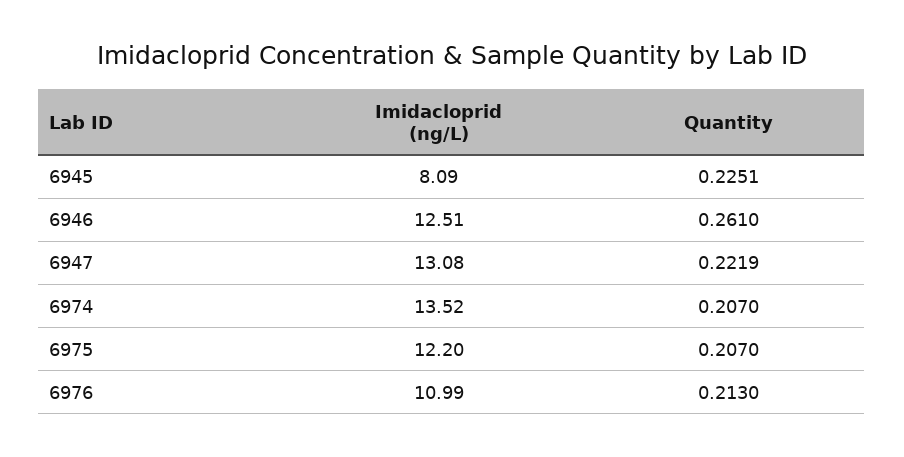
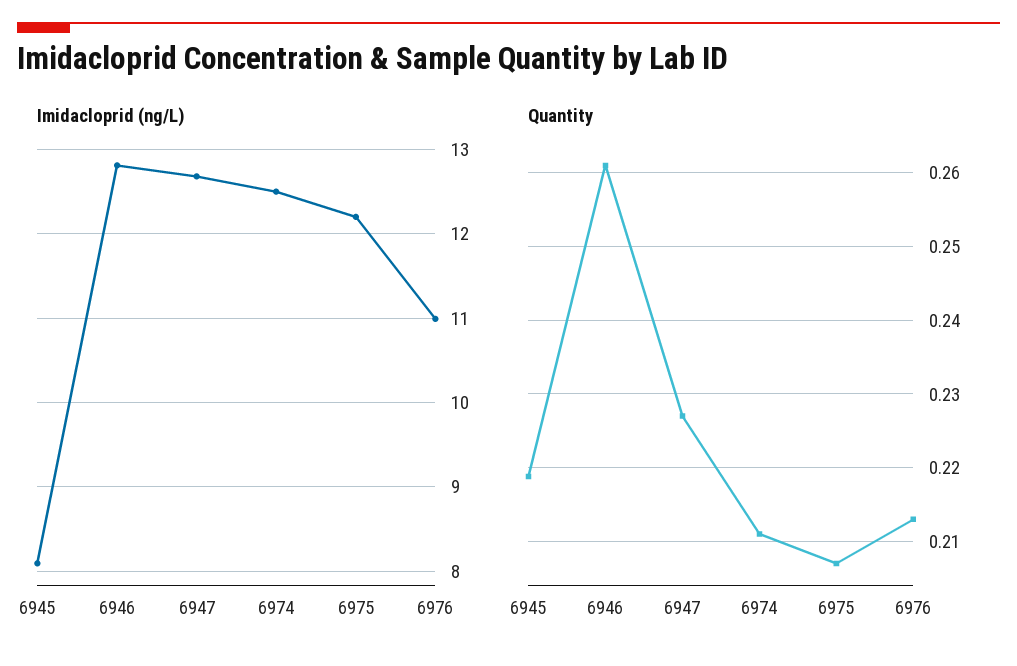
Quantity, 6945: 0.2251 -> 0.219
Imidacloprid (ng/L), 6946: 12.51 -> 12.8
Imidacloprid (ng/L), 6947: 13.08 -> 12.7
Quantity, 6947: 0.2219 -> 0.227
Imidacloprid (ng/L), 6974: 13.52 -> 12.5
Quantity, 6974: 0.207 -> 0.211

